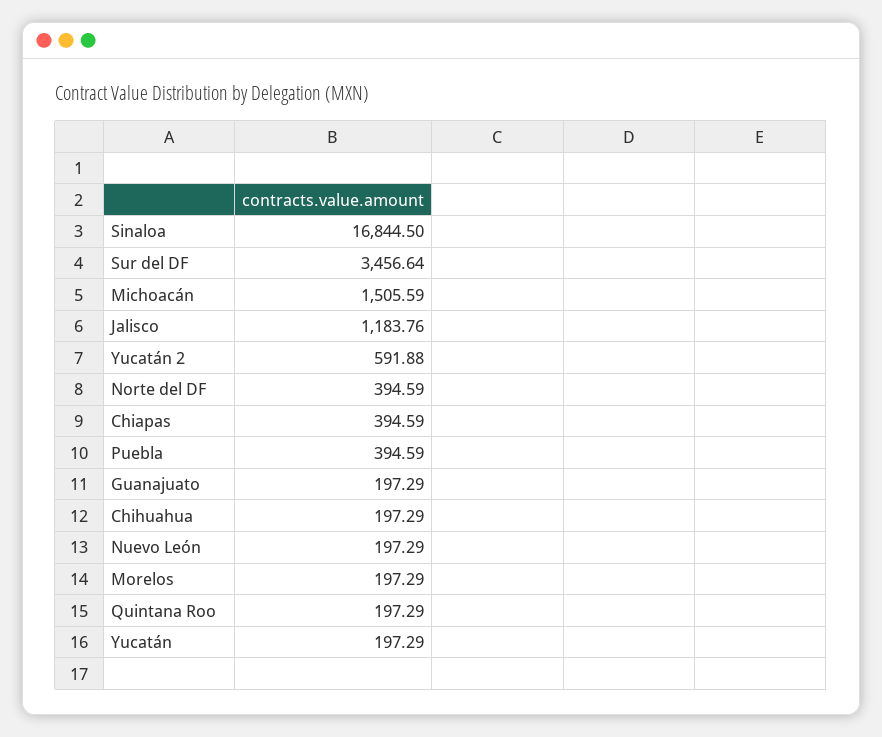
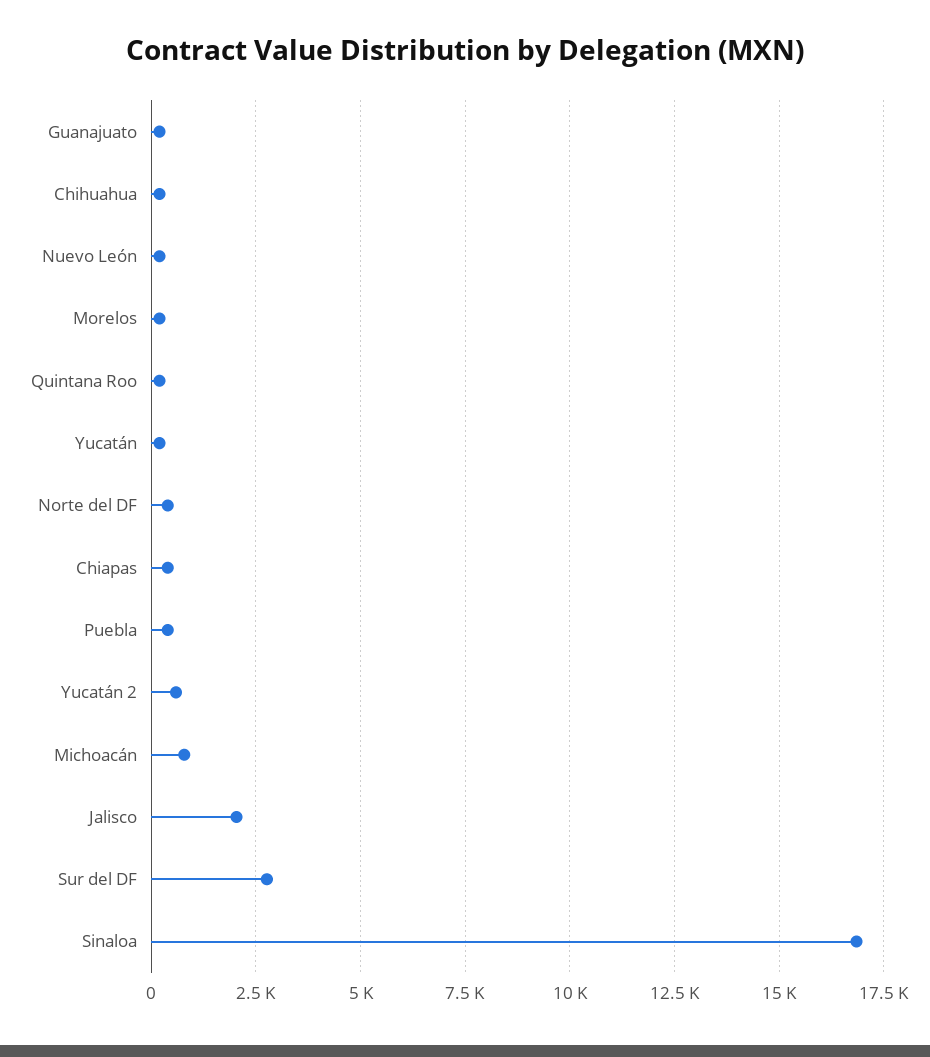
Sur del DF: 3456.64 -> 2750
Michoacán: 1505.59 -> 750
Jalisco: 1183.76 -> 2000

